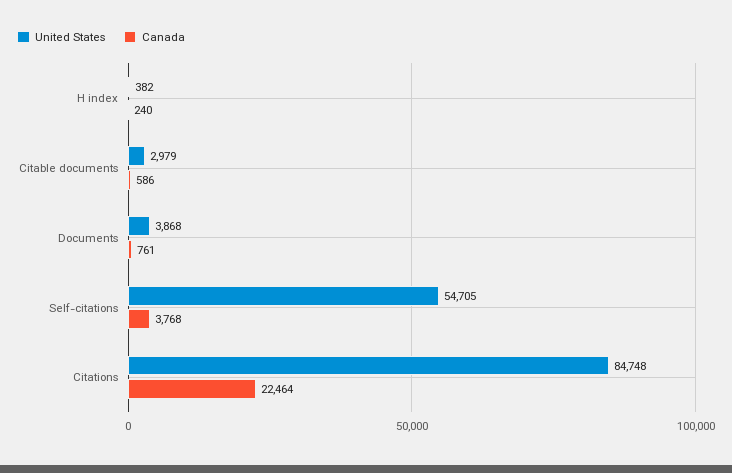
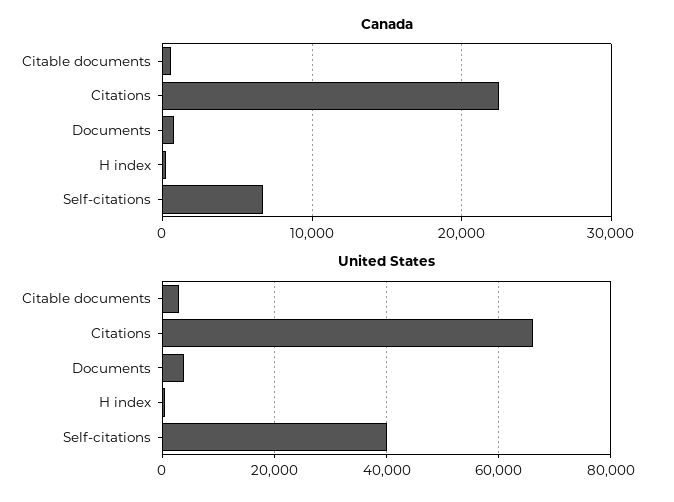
United States, Self-citations: 54705 -> 40000
Canada, Self-citations: 3768 -> 7000
United States, Citations: 84748 -> 66000

